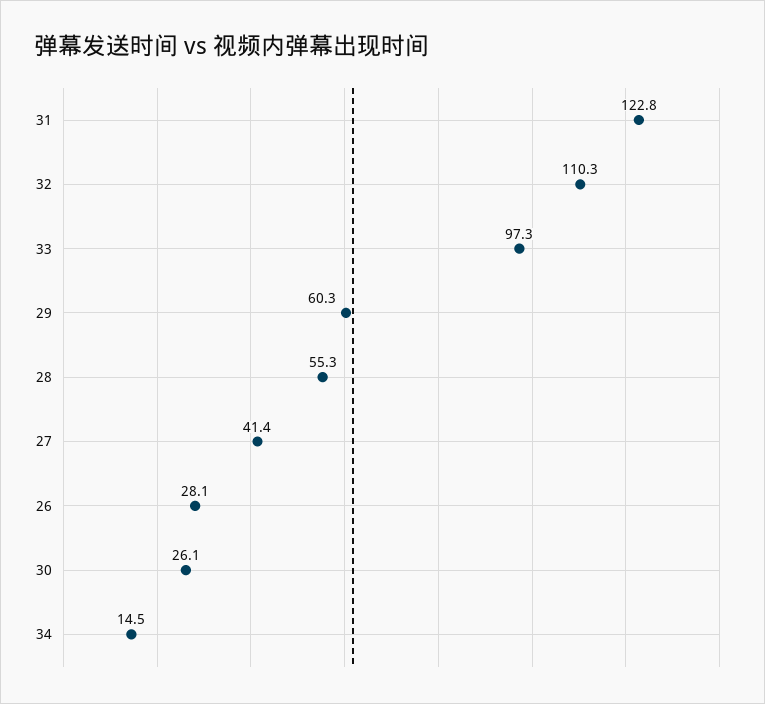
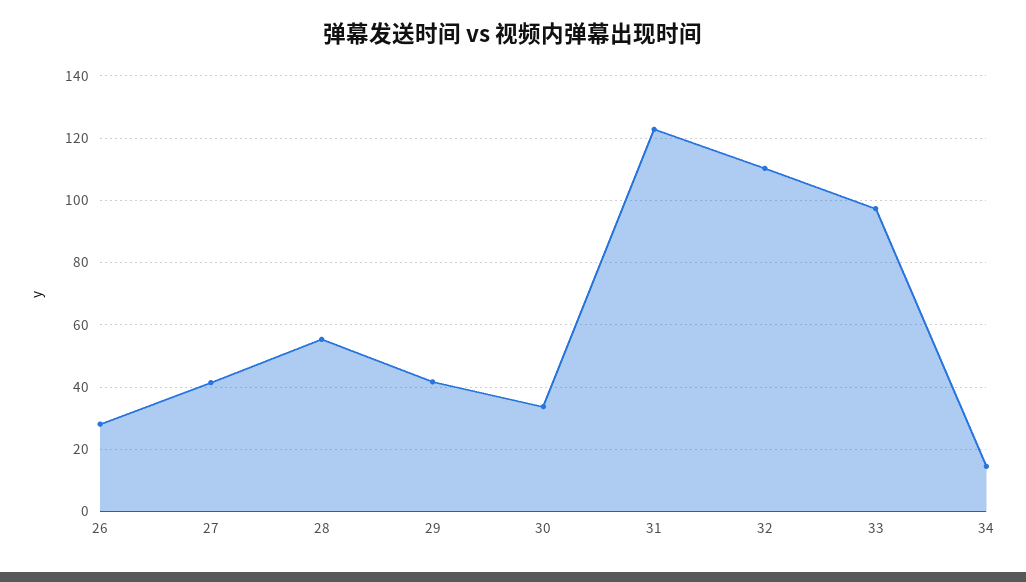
29: 60.3 -> 42
30: 26.1 -> 34

